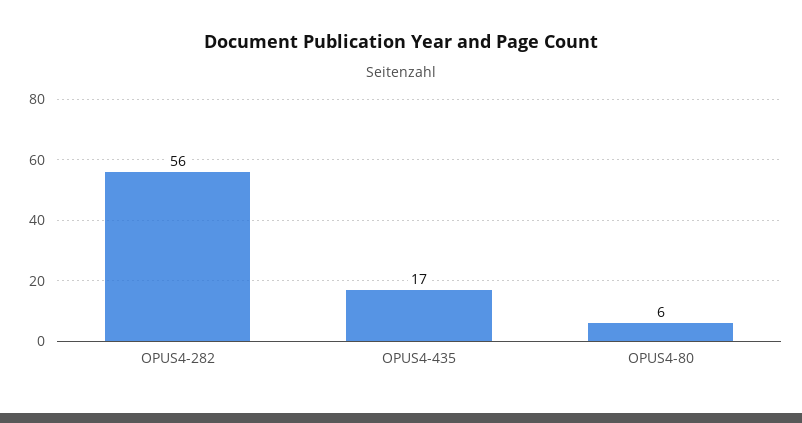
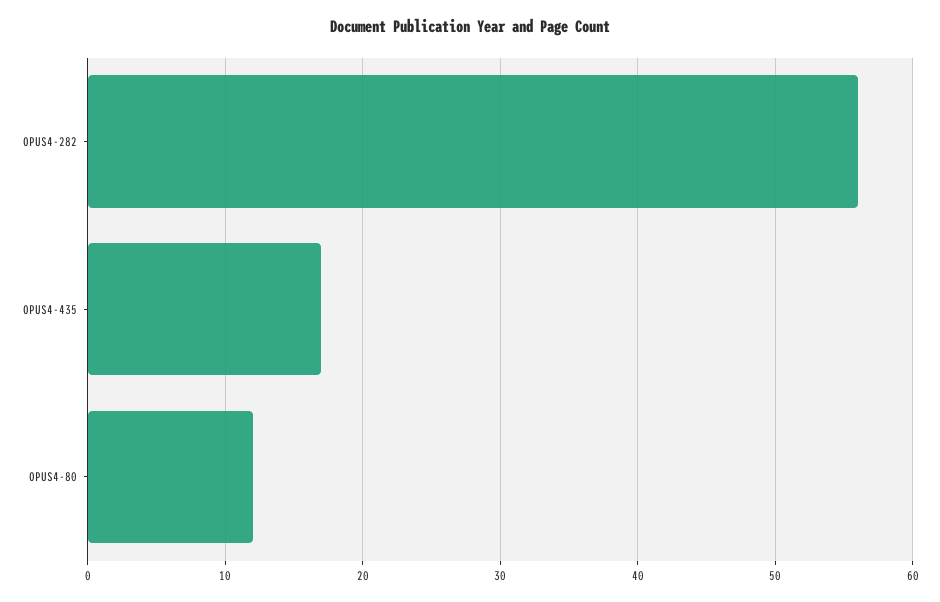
OPUS4-80: 6 -> 12

